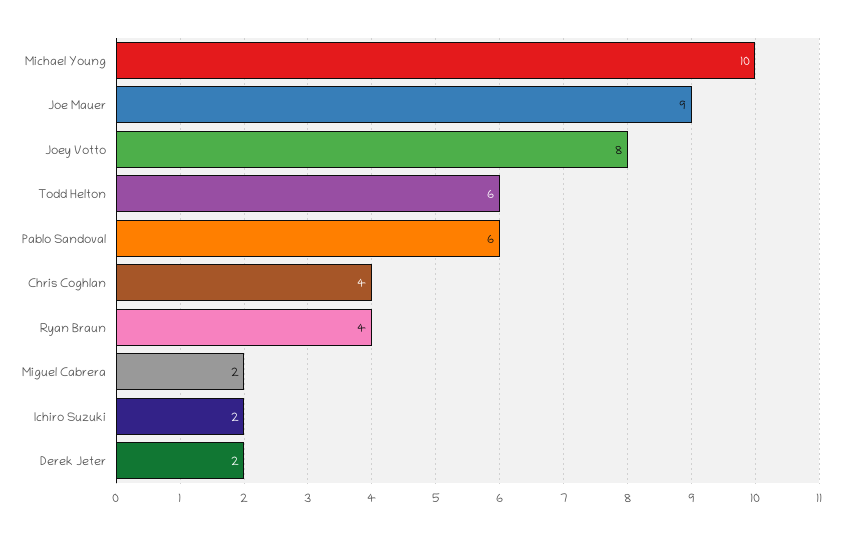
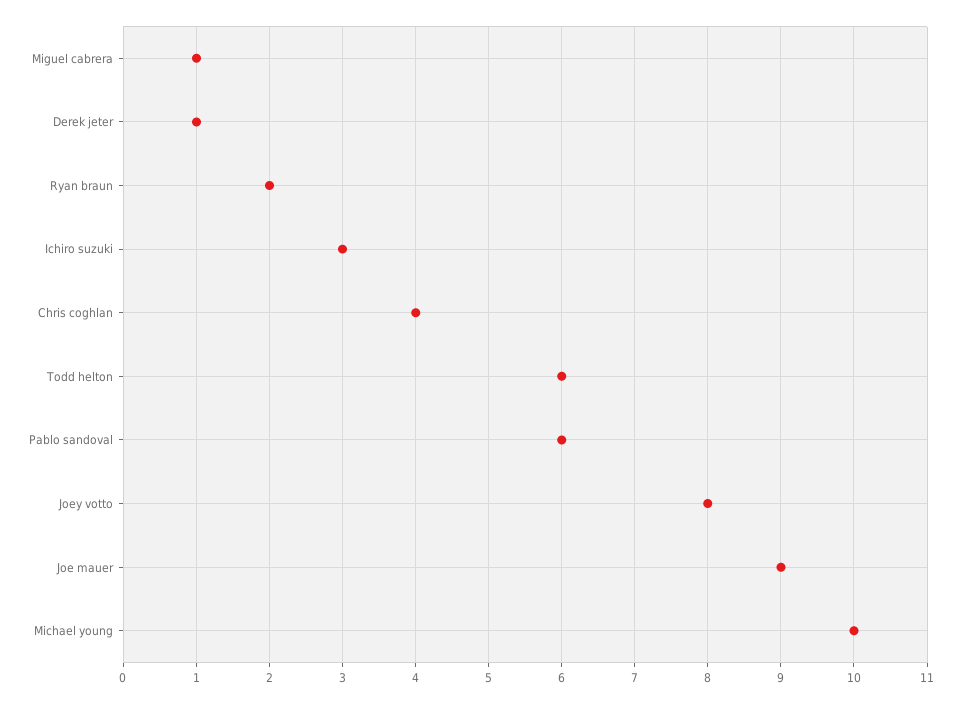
Ryan Braun: 4 -> 2
Miguel Cabrera: 2 -> 1
Ichiro Suzuki: 2 -> 3
Derek Jeter: 2 -> 1

